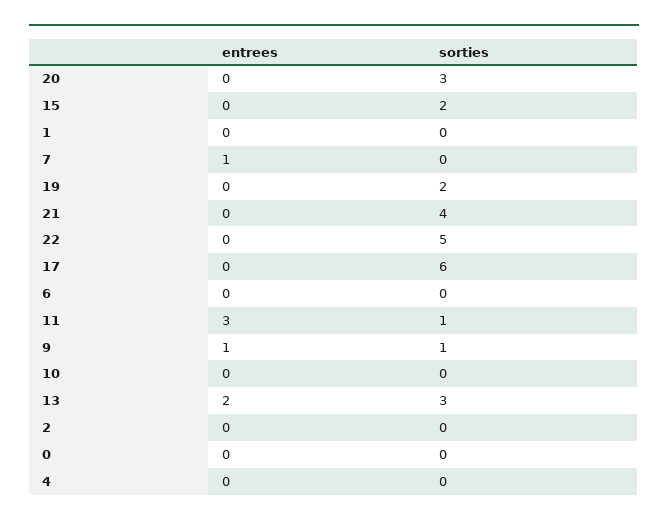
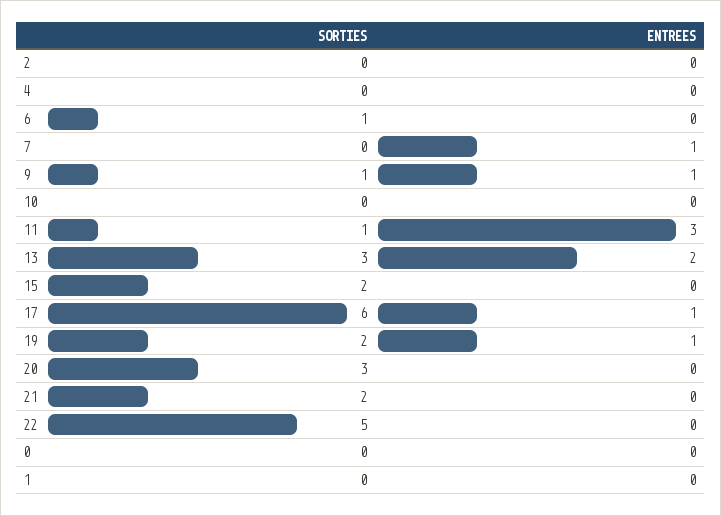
entrees, 19: 0 -> 1
sorties, 21: 4 -> 2
entrees, 17: 0 -> 1
sorties, 6: 0 -> 1

